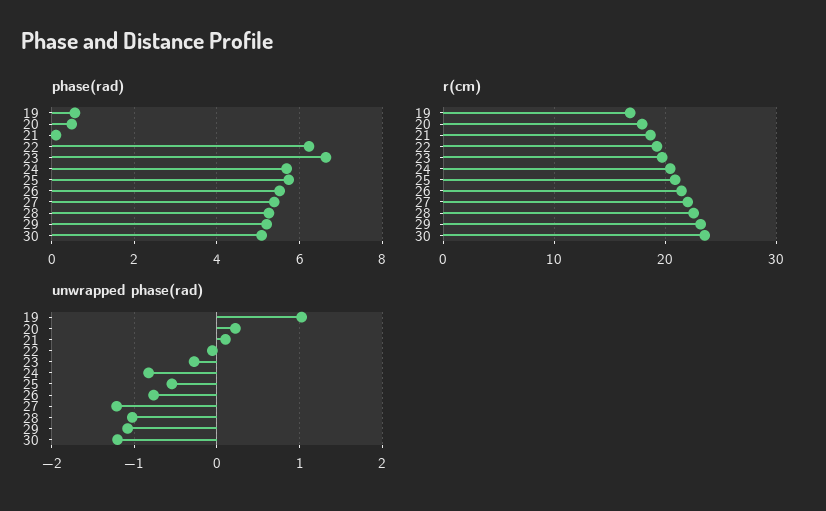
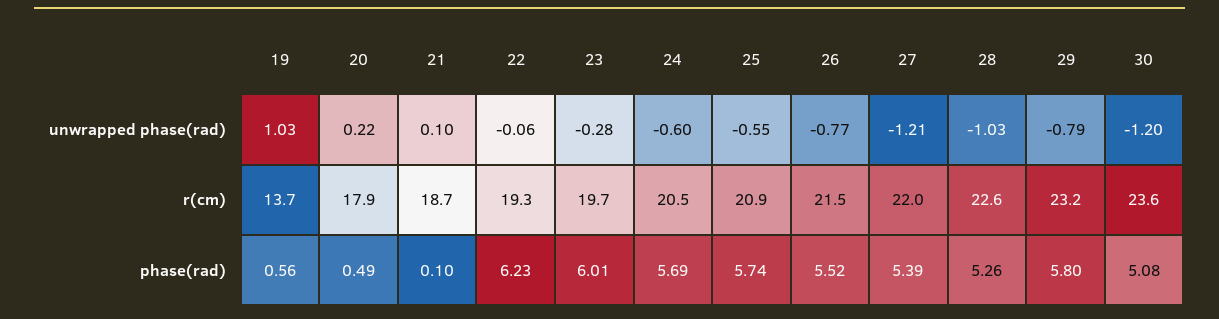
phase(rad), 23: 6.6 -> 6.01
phase(rad), 29: 5.2 -> 5.8
r(cm), 19: 17 -> 13.7
unwrapped phase(rad), 24: -0.8 -> -0.6
unwrapped phase(rad), 29: -1.1 -> -0.79

